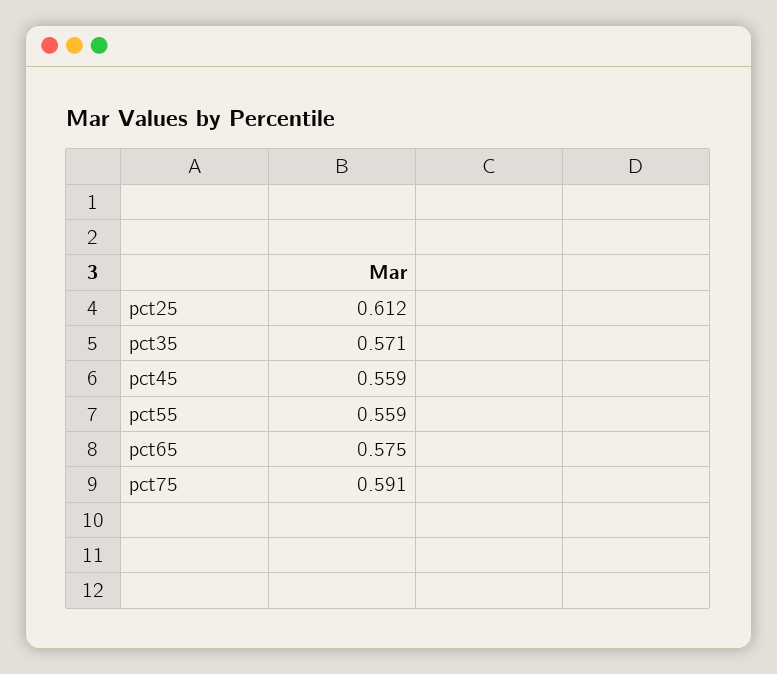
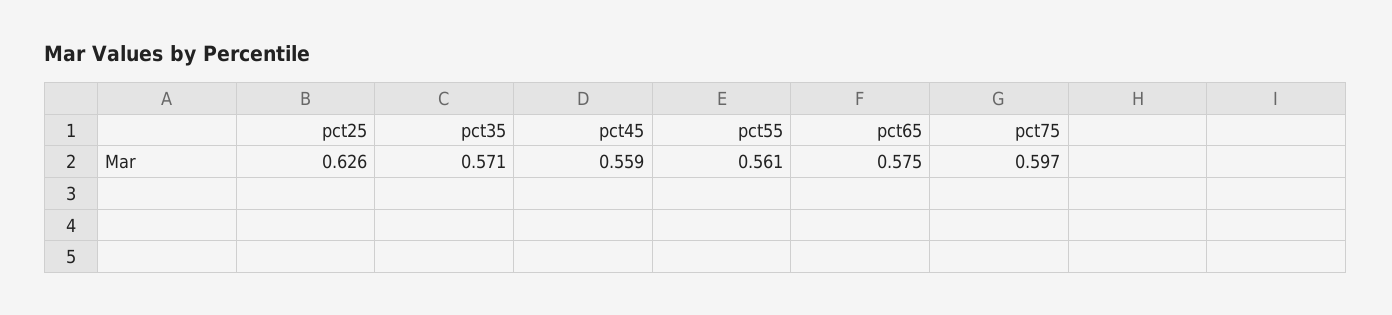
pct25: 0.612 -> 0.626
pct55: 0.559 -> 0.561
pct75: 0.591 -> 0.597

